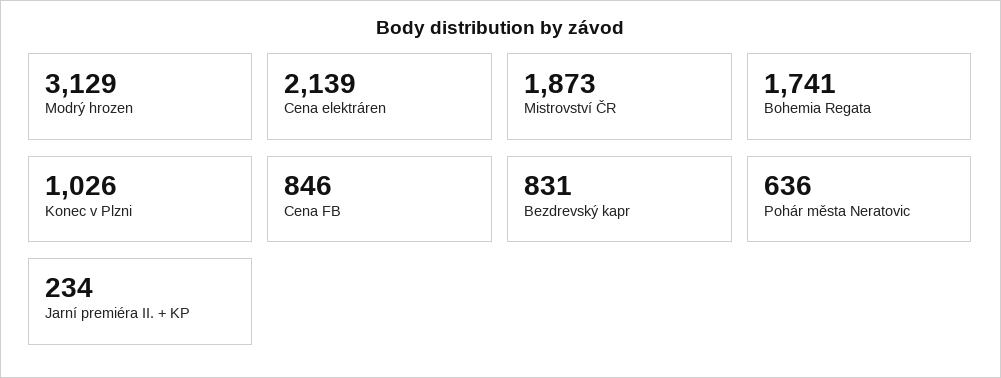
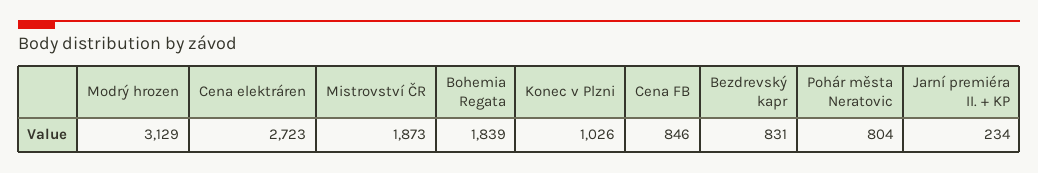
Cena elektráren: 2139 -> 2723
Bohemia Regata: 1741 -> 1839
Pohár města Neratovic: 636 -> 804

